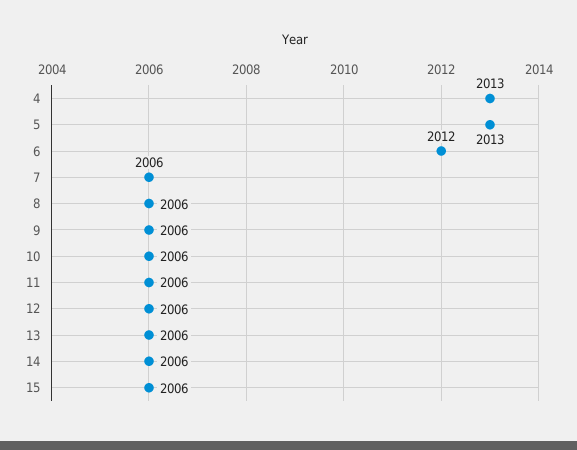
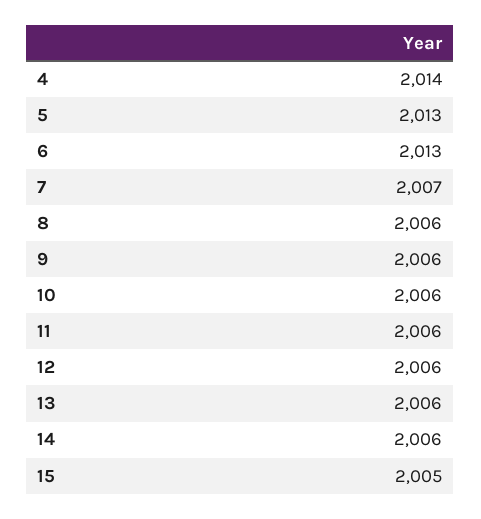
4: 2013 -> 2014
6: 2012 -> 2013
7: 2006 -> 2007
15: 2006 -> 2005

